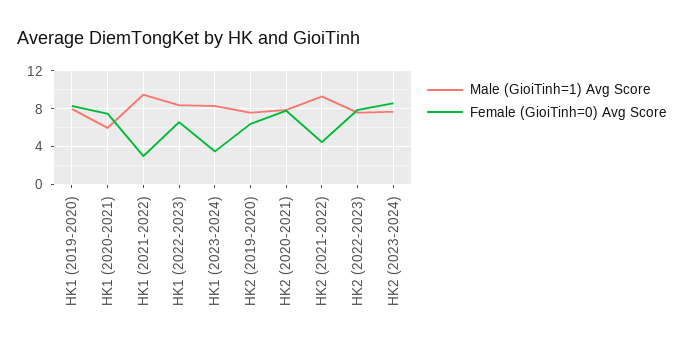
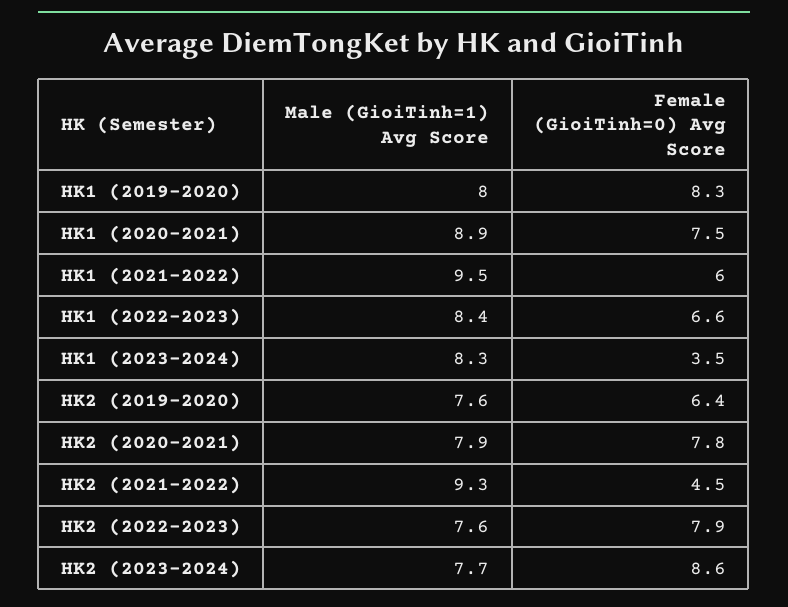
Male (GioiTinh=1) Avg Score, HK1 (2020-2021): 6 -> 8.9
Female (GioiTinh=0) Avg Score, HK1 (2021-2022): 3 -> 6

